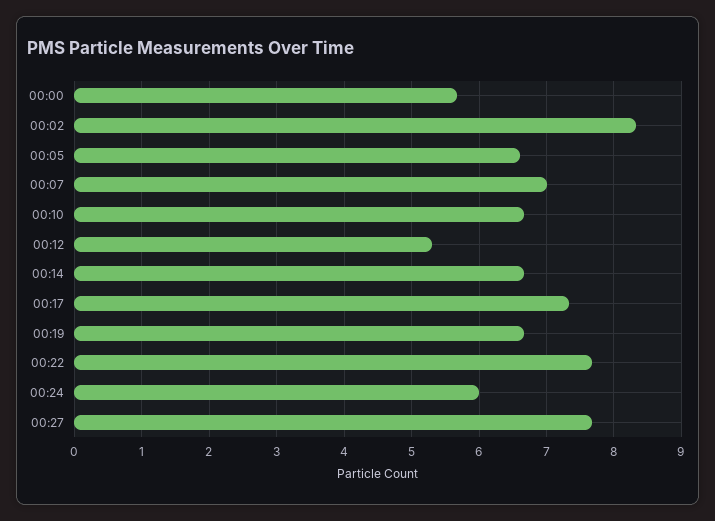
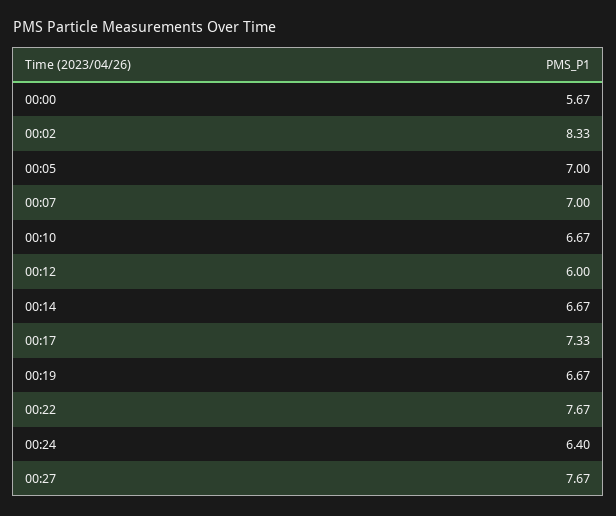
00:05: 6.6 -> 7
00:12: 5.3 -> 6
00:24: 6 -> 6.4

